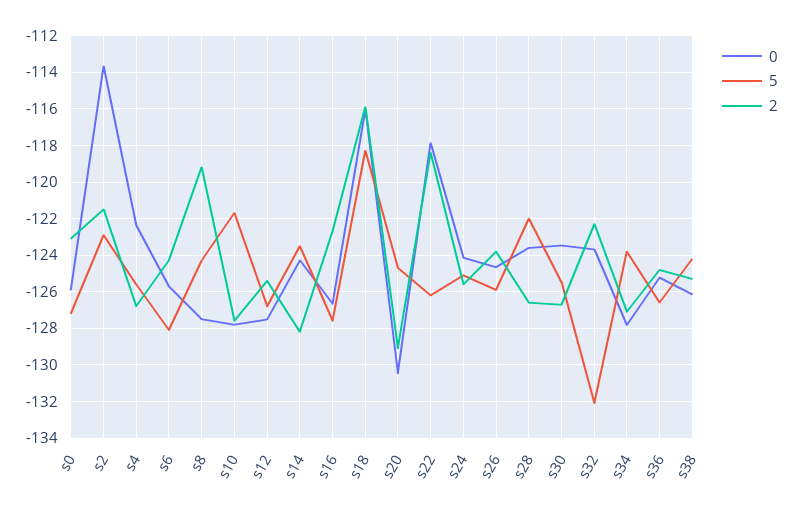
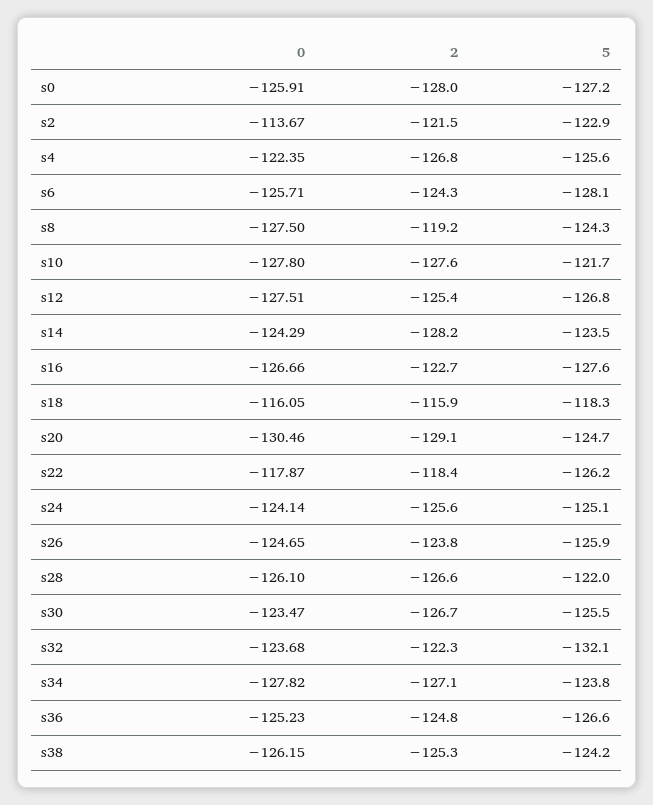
2, s0: -123 -> -128
0, s28: -123.5 -> -126.1

